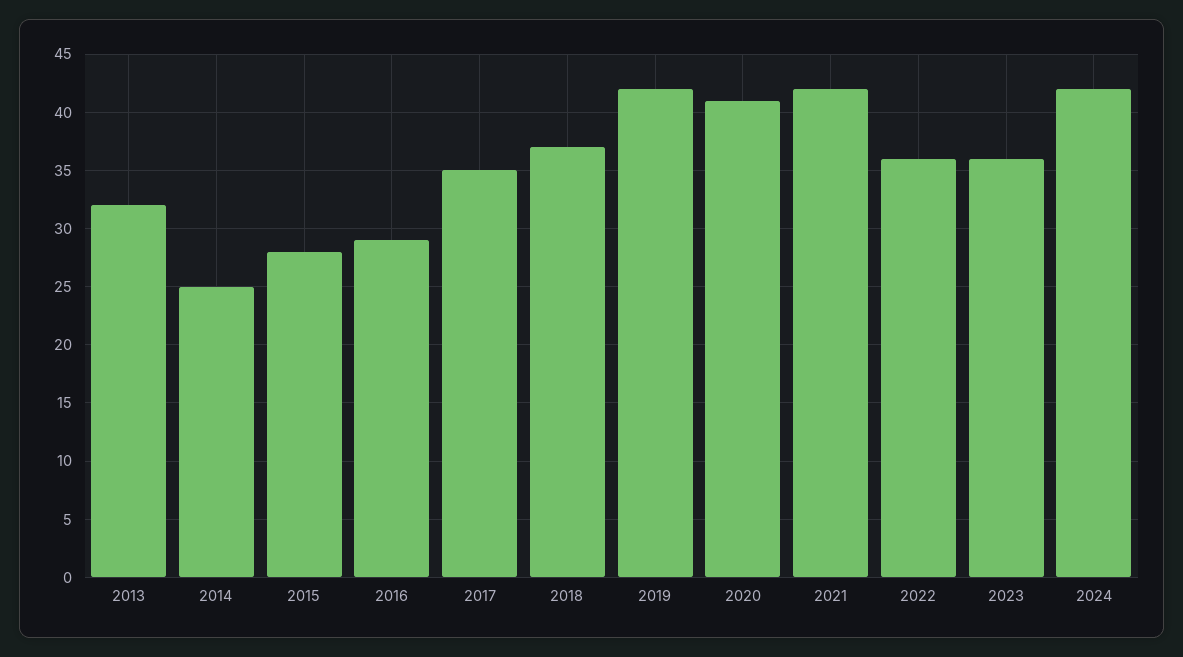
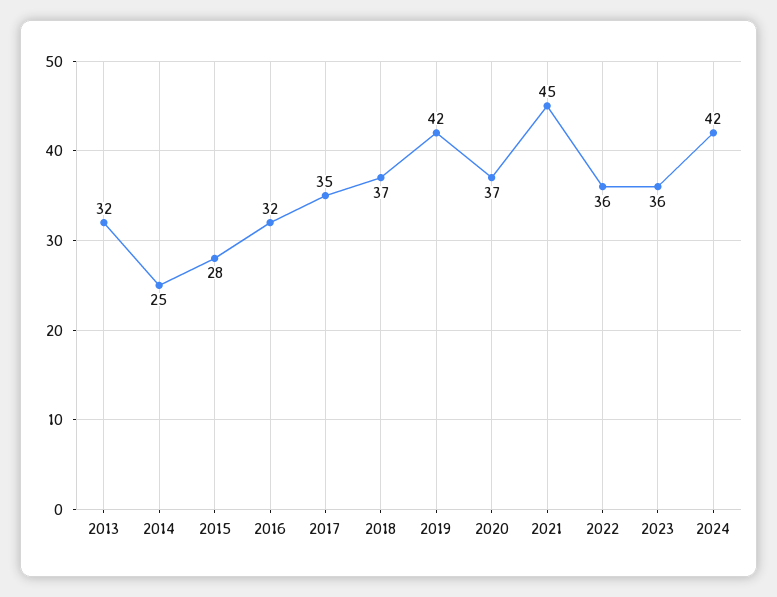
2016: 29 -> 32
2020: 41 -> 37
2021: 42 -> 45

